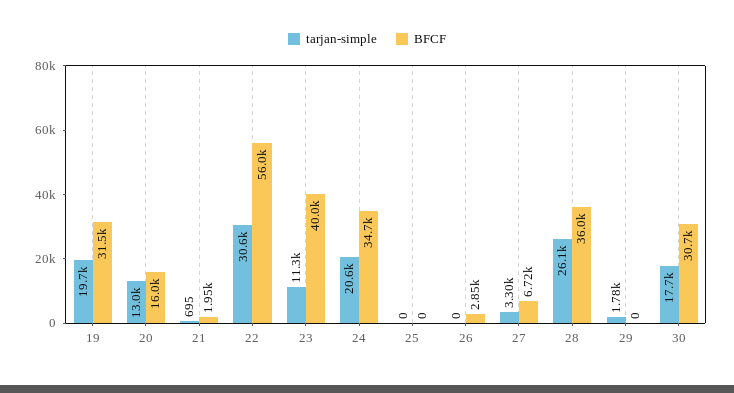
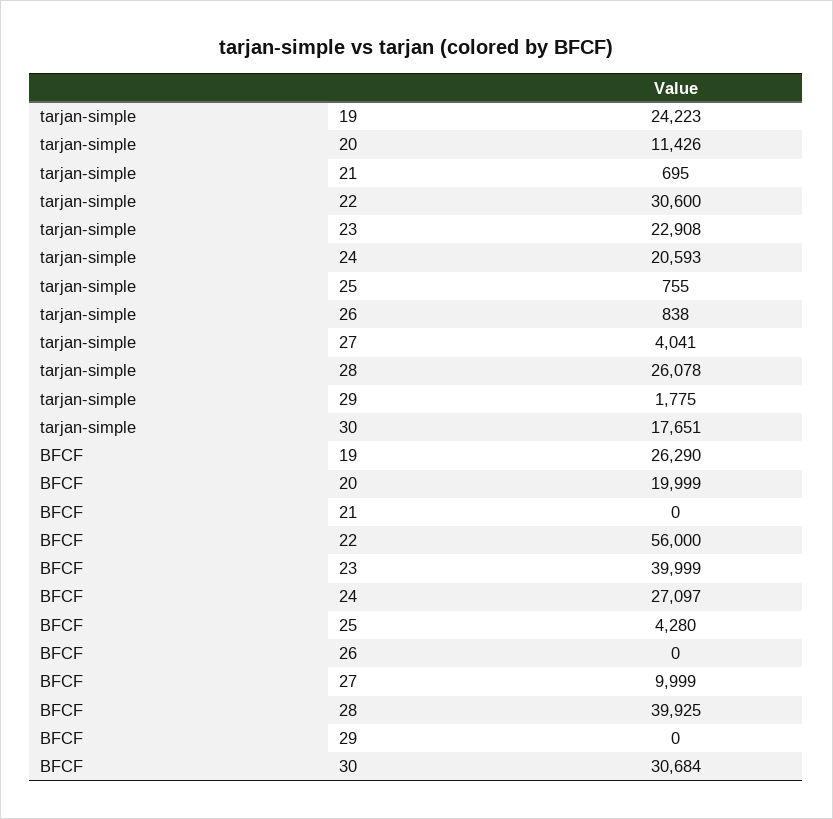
tarjan-simple, 19: 19700 -> 24223
BFCF, 19: 31500 -> 26290
tarjan-simple, 20: 13000 -> 11426
BFCF, 20: 16000 -> 19999
BFCF, 21: 1950 -> 0
tarjan-simple, 23: 11300 -> 22908
BFCF, 24: 34700 -> 27097
tarjan-simple, 25: 0 -> 755
BFCF, 25: 0 -> 4280
tarjan-simple, 26: 0 -> 838
BFCF, 26: 2850 -> 0
tarjan-simple, 27: 3300 -> 4041
BFCF, 27: 6720 -> 9999
BFCF, 28: 36000 -> 39925

